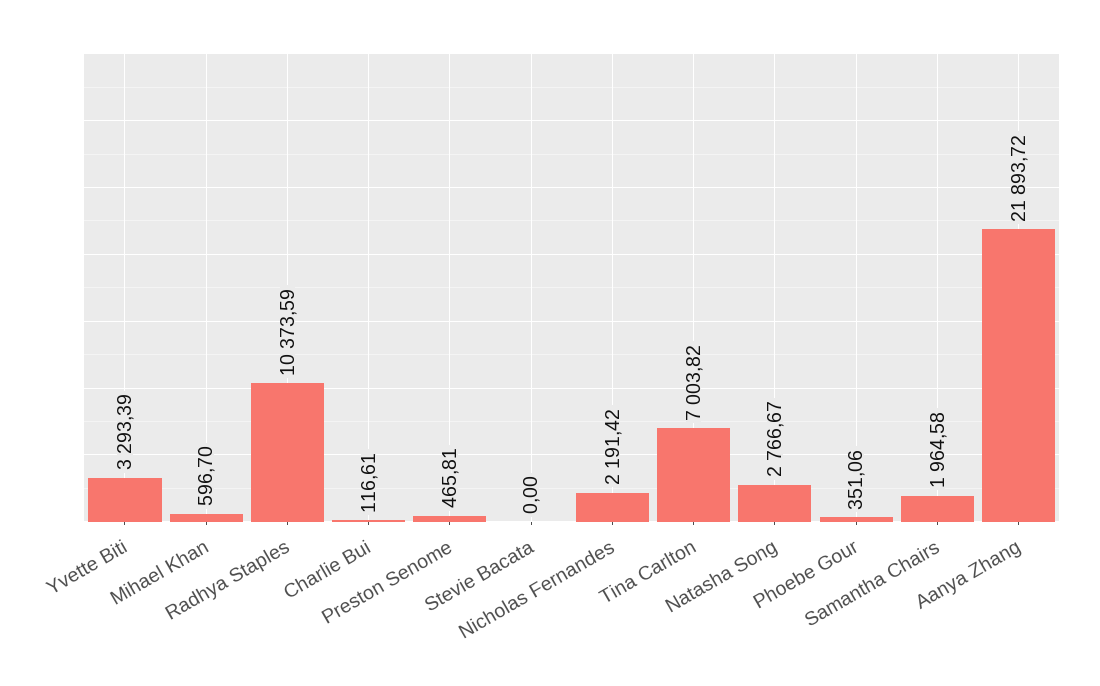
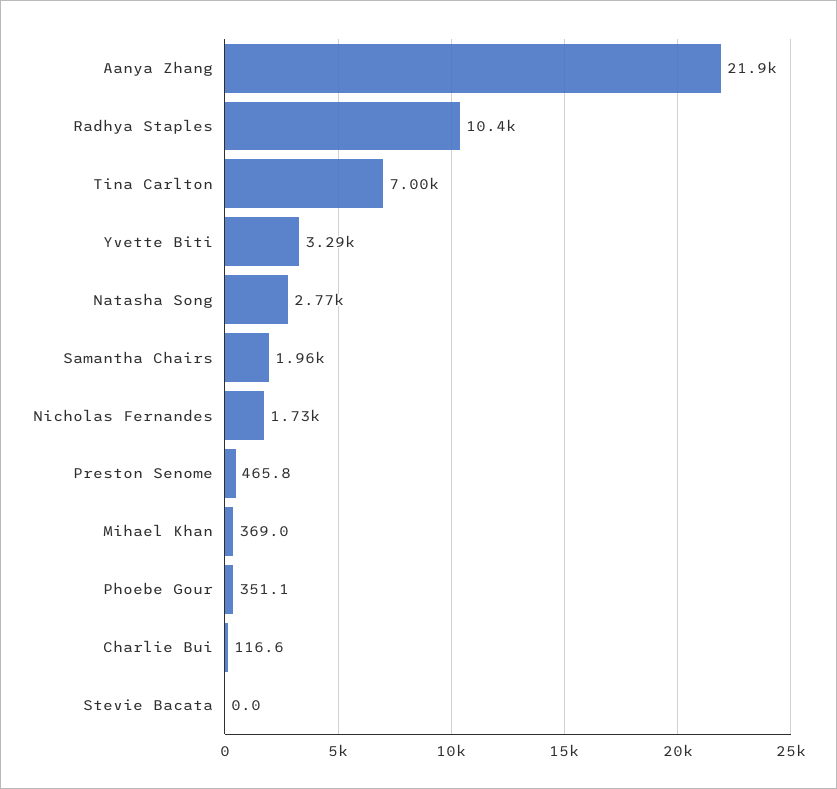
Mihael Khan: 596.7 -> 369
Nicholas Fernandes: 2191.42 -> 1730

